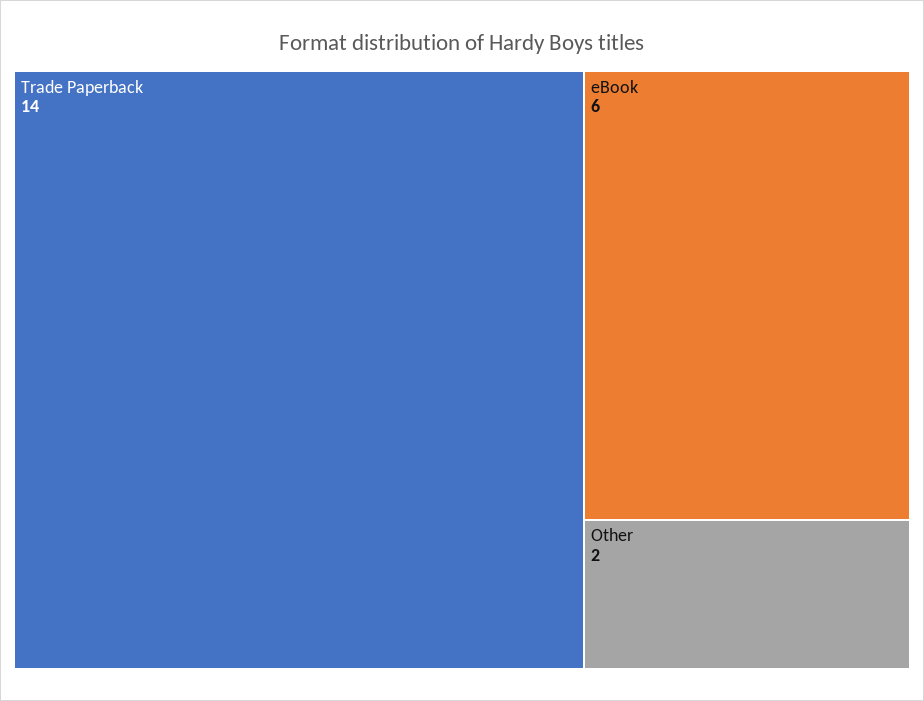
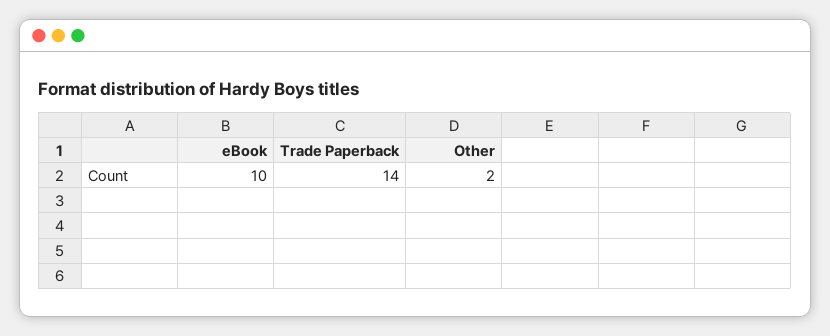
eBook: 6 -> 10

